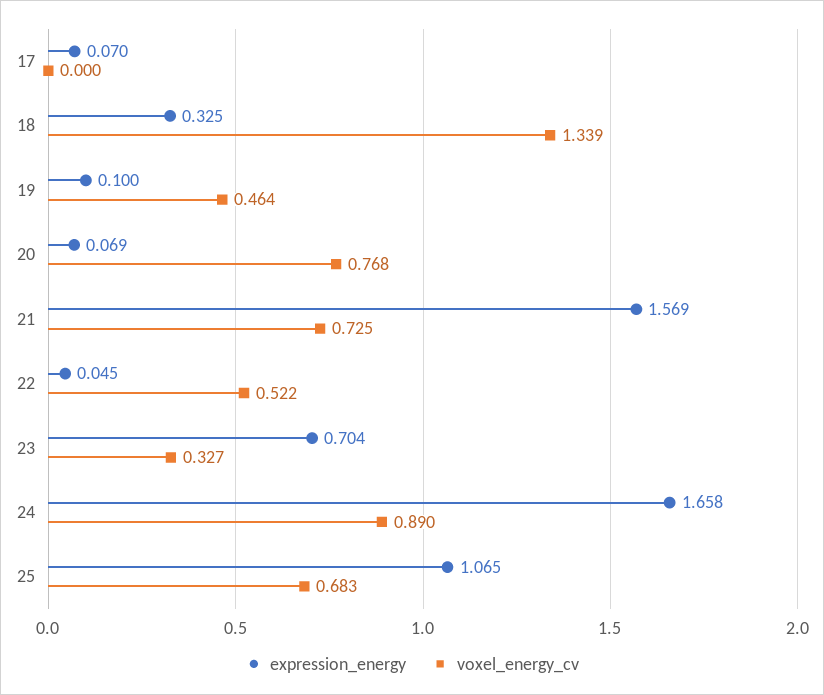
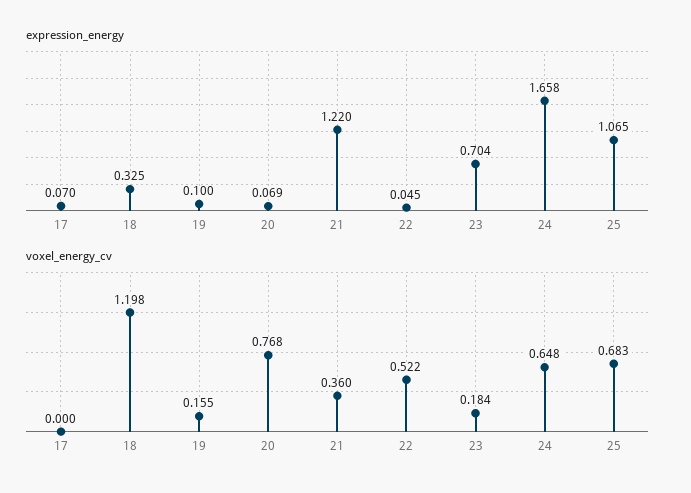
voxel_energy_cv, 18: 1.339 -> 1.198
voxel_energy_cv, 19: 0.464 -> 0.155
expression_energy, 21: 1.569 -> 1.22
voxel_energy_cv, 21: 0.725 -> 0.36
voxel_energy_cv, 23: 0.327 -> 0.184
voxel_energy_cv, 24: 0.89 -> 0.648

